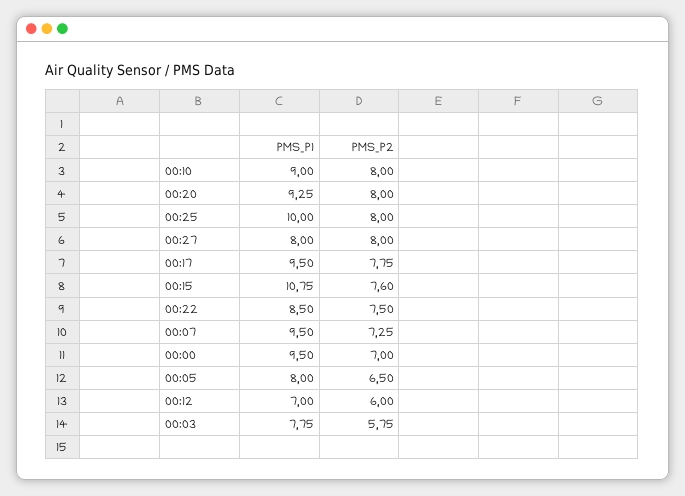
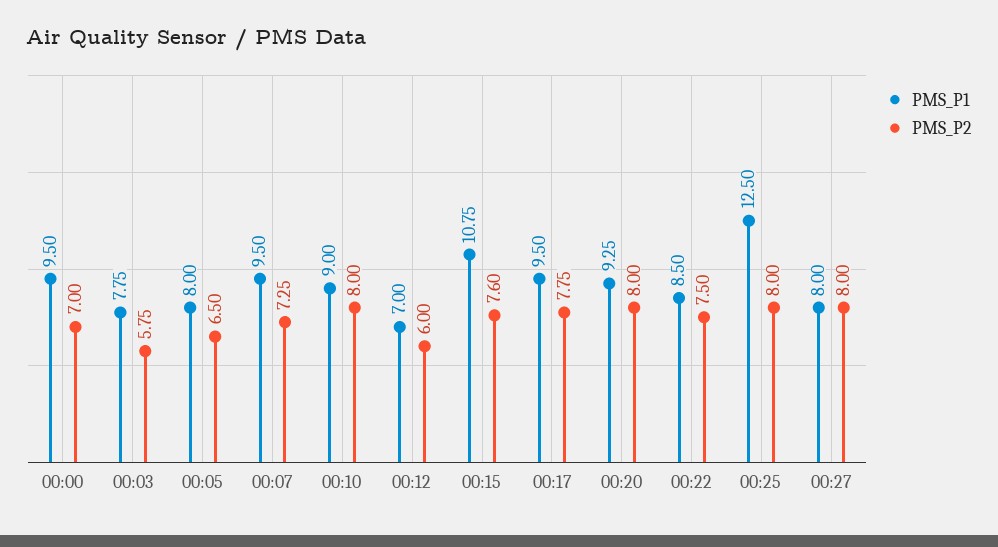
PMS_P1, 00:25: 10 -> 12.5

